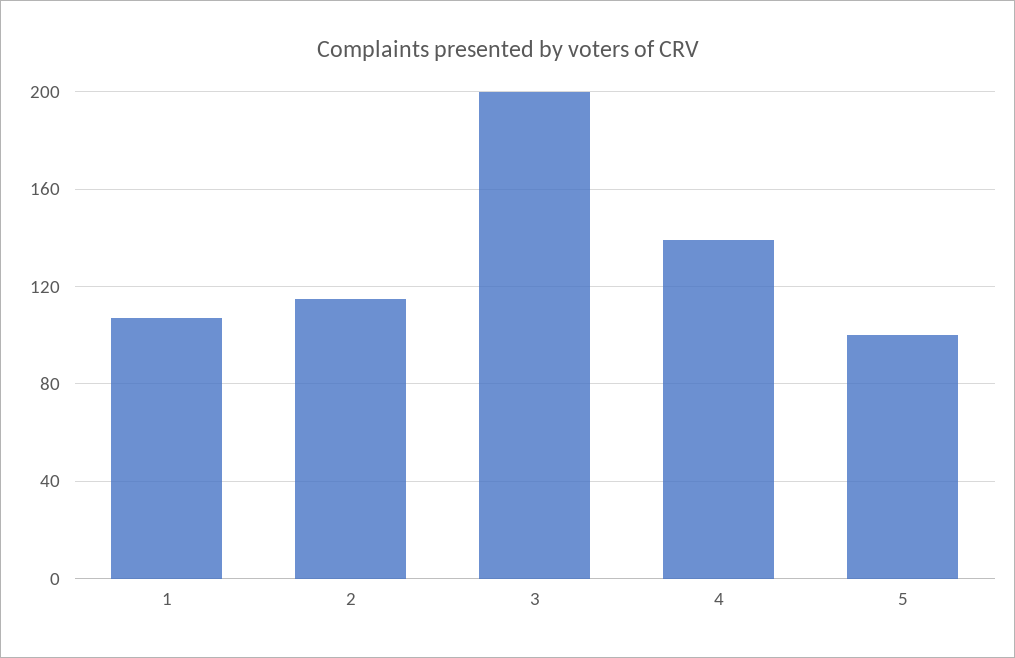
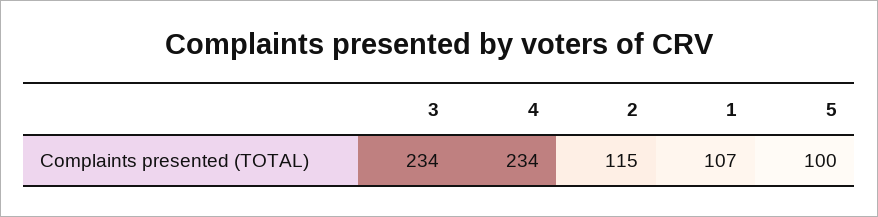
3: 200 -> 234
4: 140 -> 234

